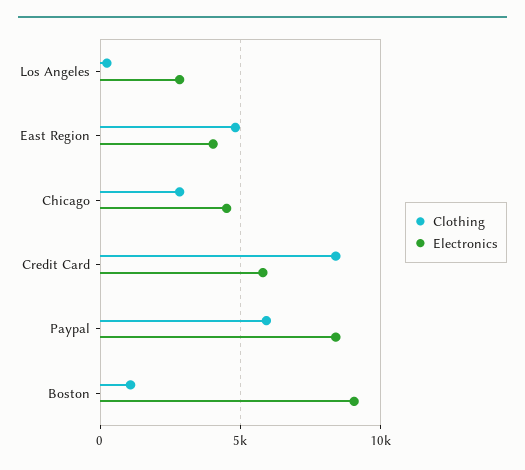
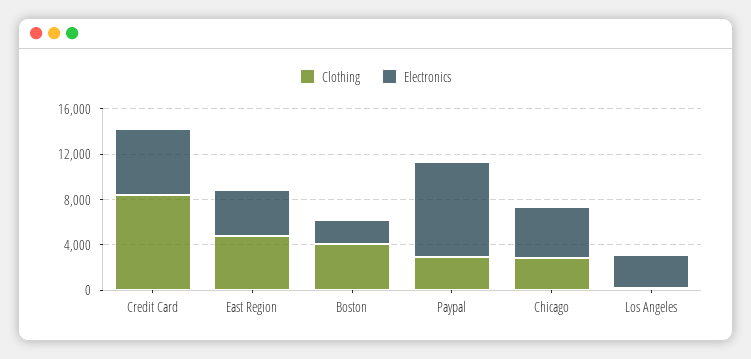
Clothing, Paypal: 6000 -> 3000
Clothing, Boston: 1000 -> 4000
Electronics, Boston: 9000 -> 2000

